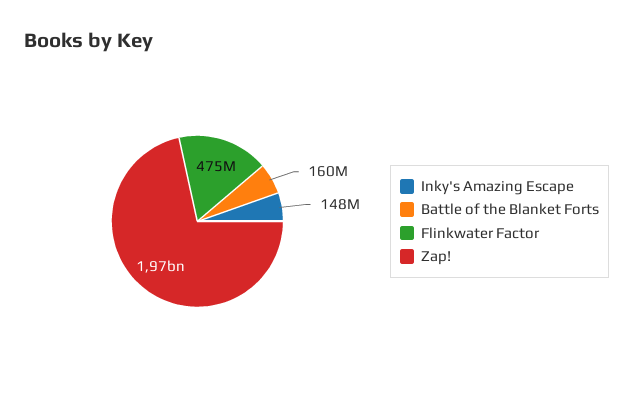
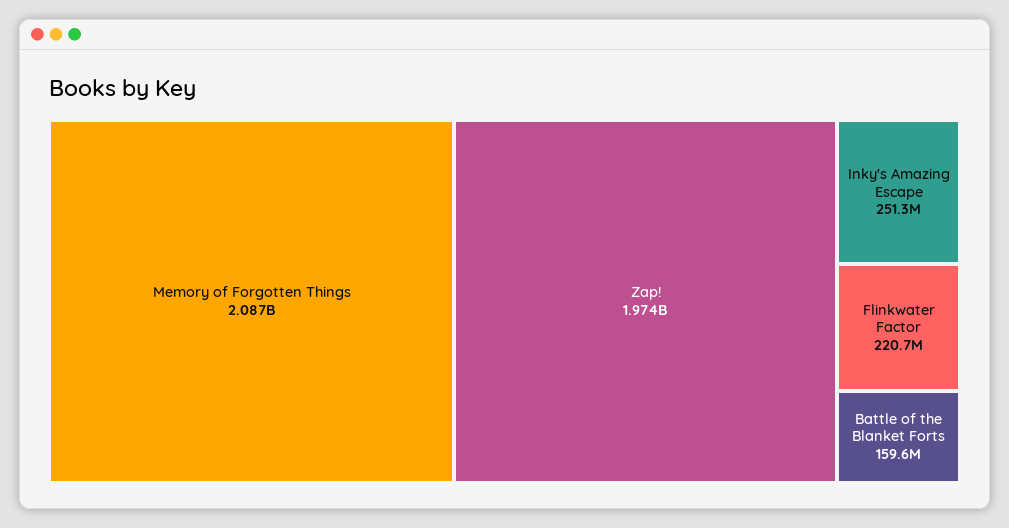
Inky's Amazing Escape: 148000000 -> 251300000
Flinkwater Factor: 475000000 -> 220700000
Memory of Forgotten Things: none -> 2087000000

